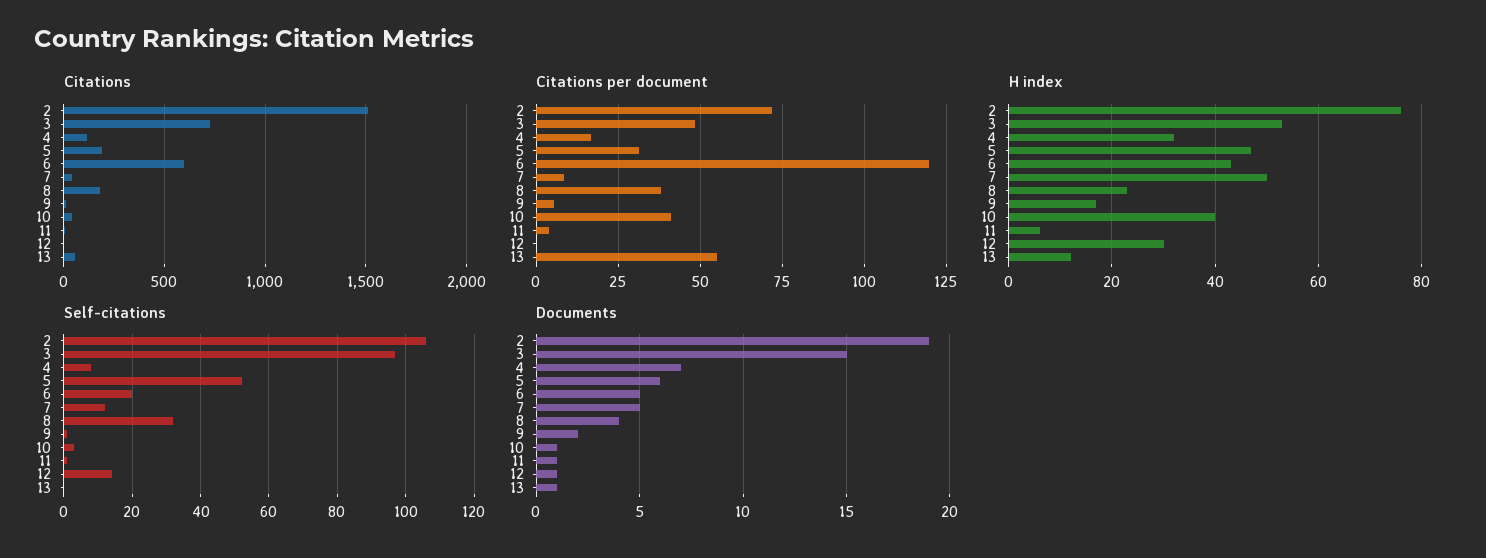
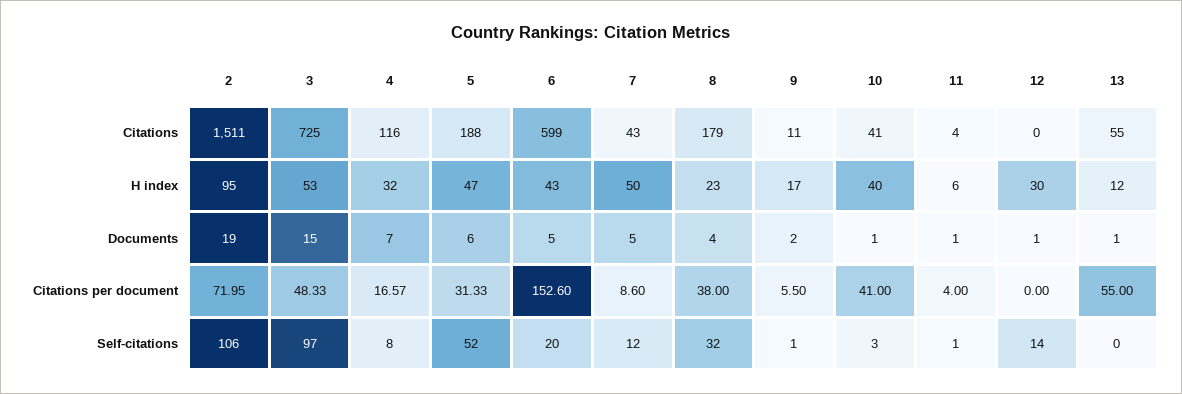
Citations per document, 6: 120 -> 152.6
H index, 2: 75 -> 95

